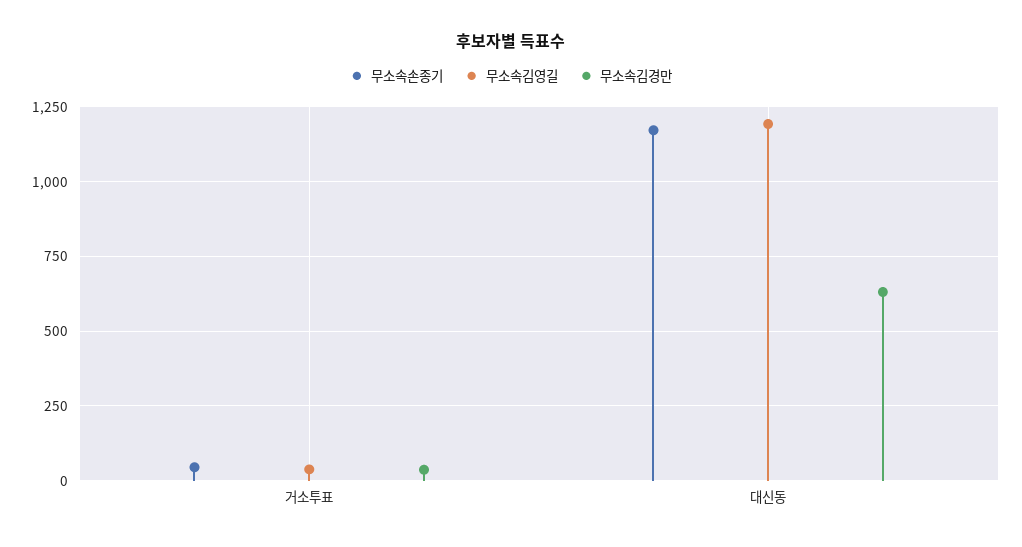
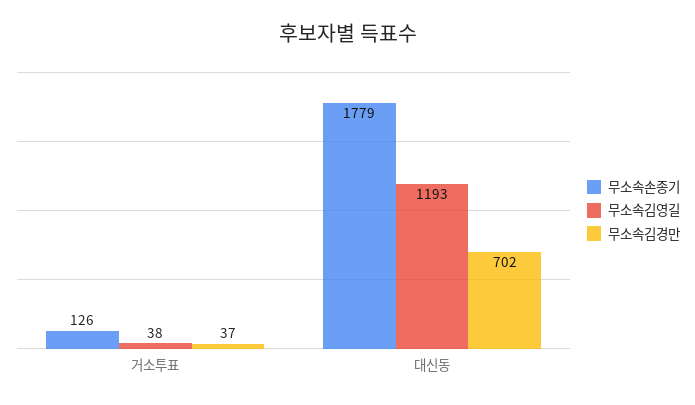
무소속손종기, 거소투표: 50 -> 126
무소속손종기, 대신동: 1175 -> 1779
무소속김경만, 대신동: 625 -> 702

